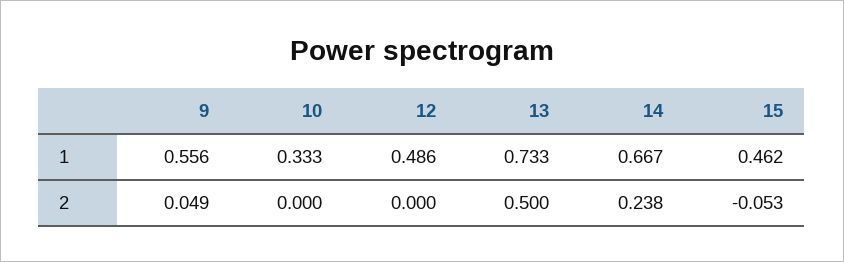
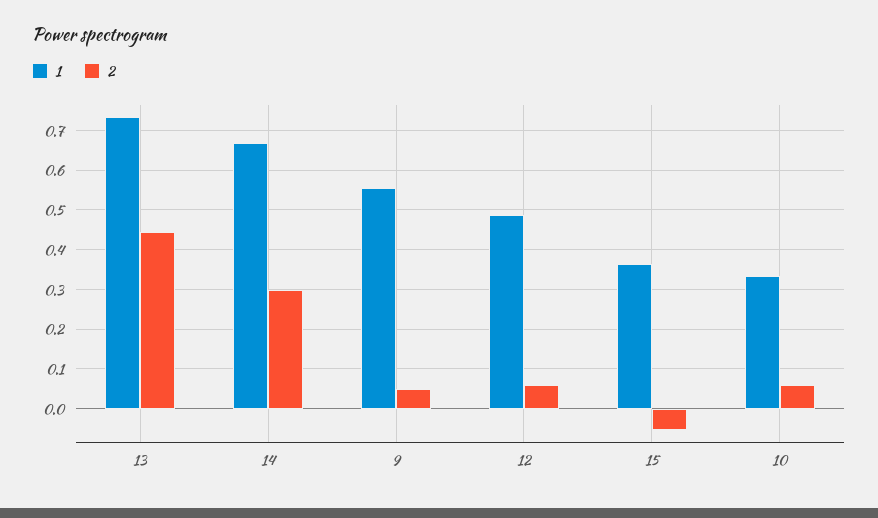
1, 15: 0.462 -> 0.36
2, 10: 0 -> 0.06
2, 12: 0 -> 0.06
2, 13: 0.5 -> 0.44
2, 14: 0.238 -> 0.3

